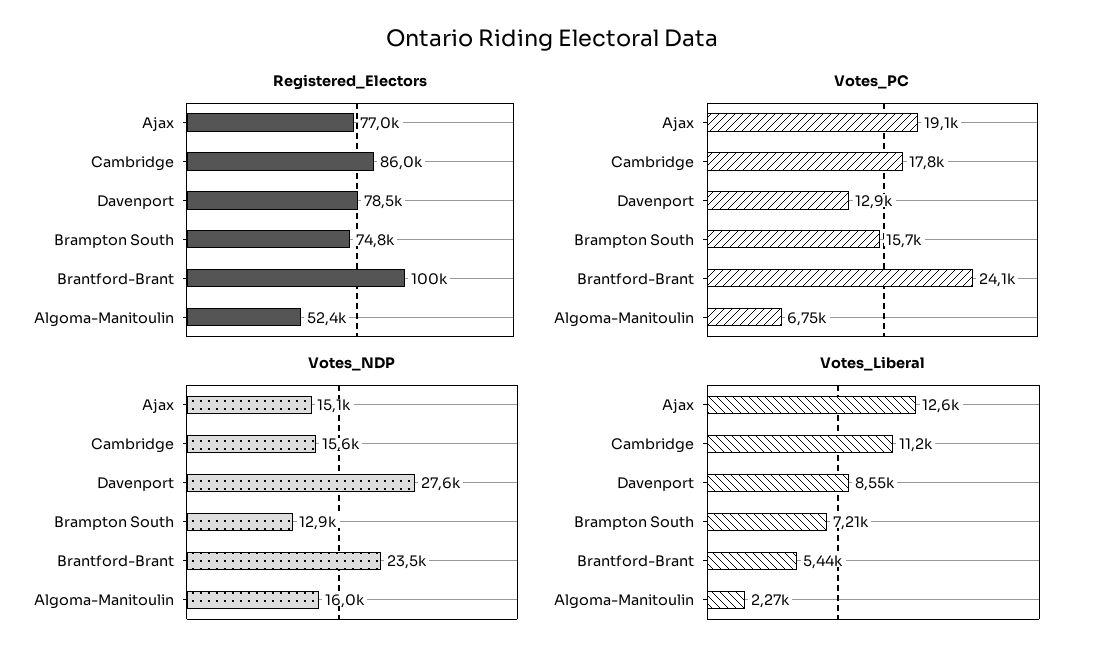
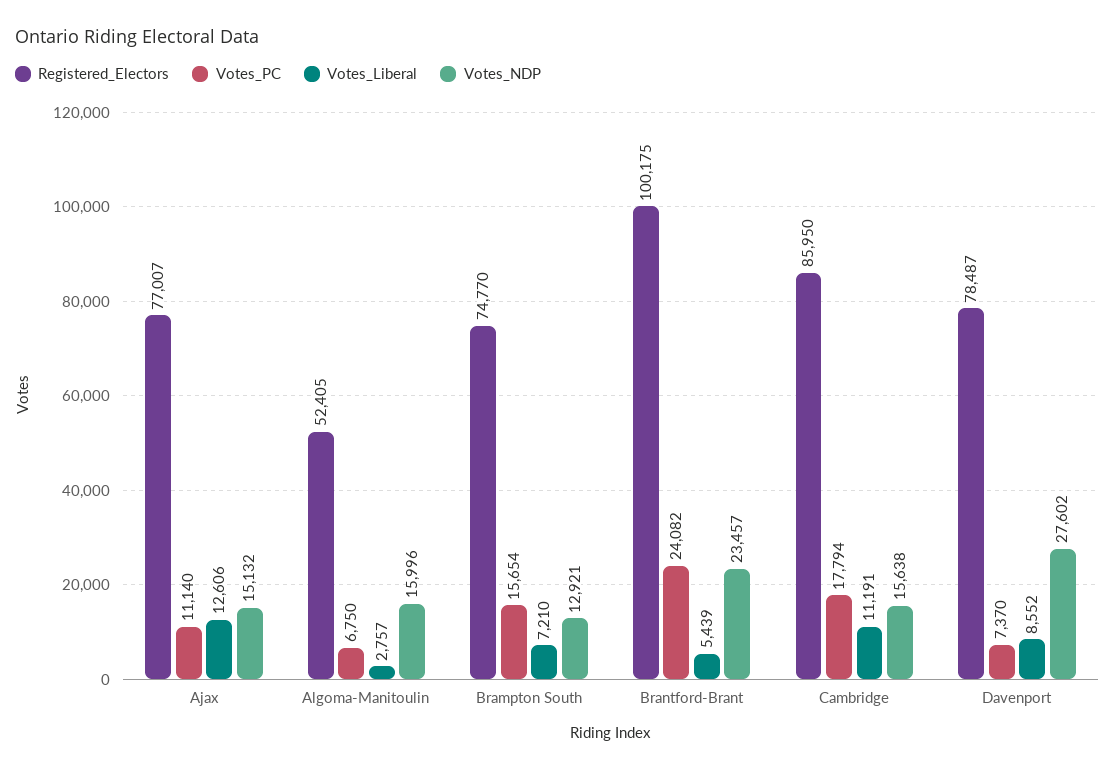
Votes_PC, Ajax: 19100 -> 11140
Votes_PC, Davenport: 12900 -> 7370
Votes_Liberal, Algoma-Manitoulin: 2270 -> 2757

